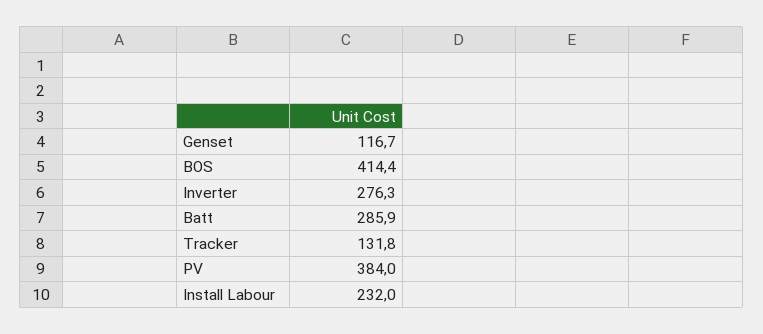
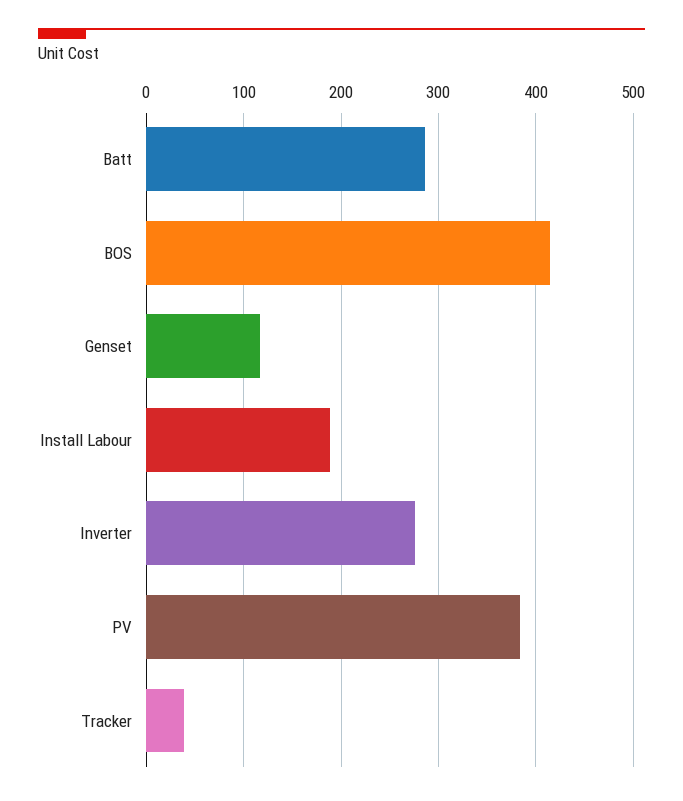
Tracker: 131.8 -> 40
Install Labour: 232 -> 190

